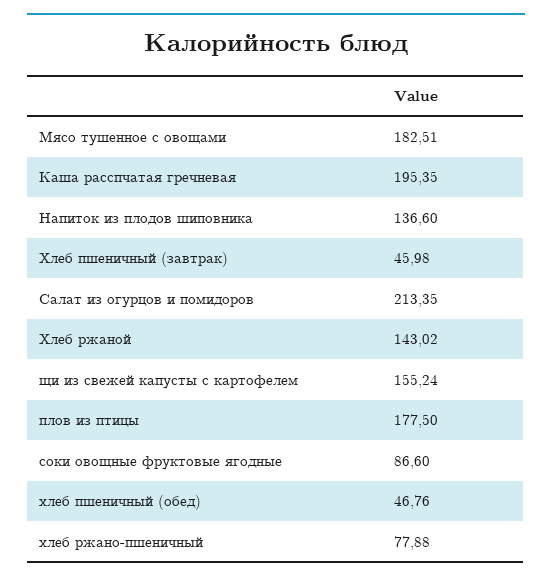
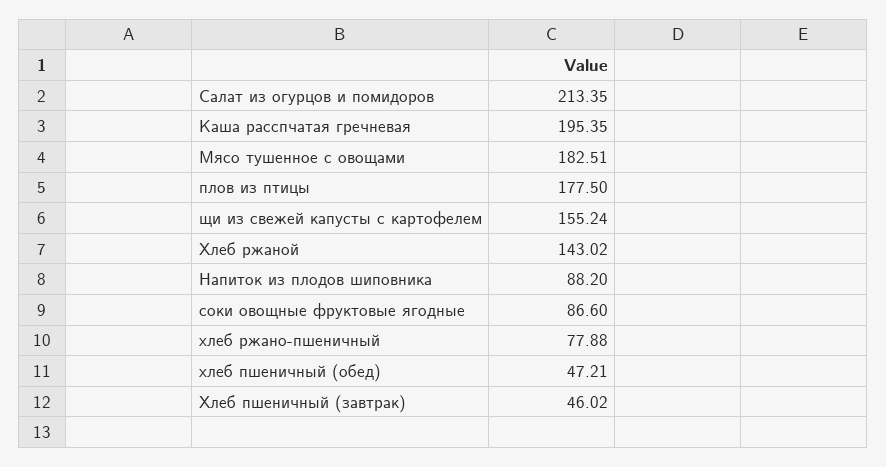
Напиток из плодов шиповника: 136.6 -> 88.2
Хлеб пшеничный (завтрак): 45.98 -> 46.02
хлеб пшеничный (обед): 46.76 -> 47.21

